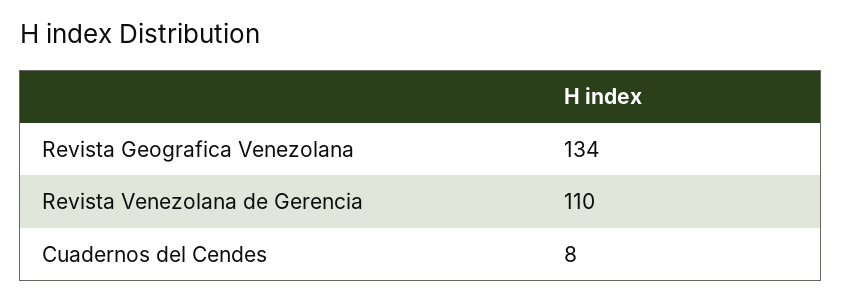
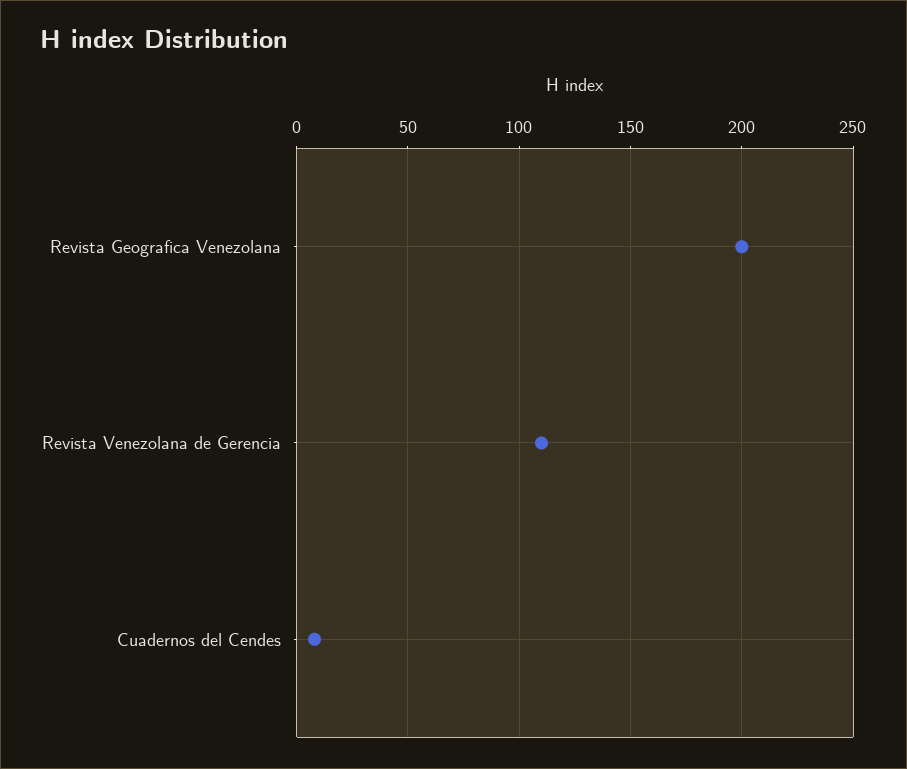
Revista Geografica Venezolana: 134 -> 200

